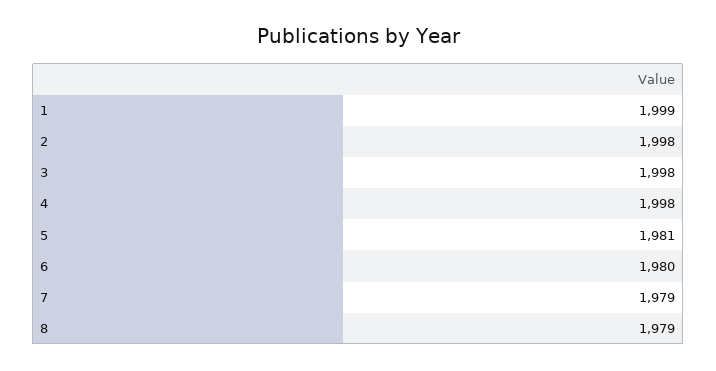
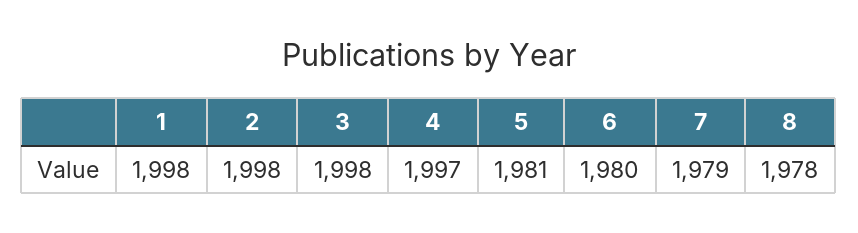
1: 1999 -> 1998
4: 1998 -> 1997
8: 1979 -> 1978

